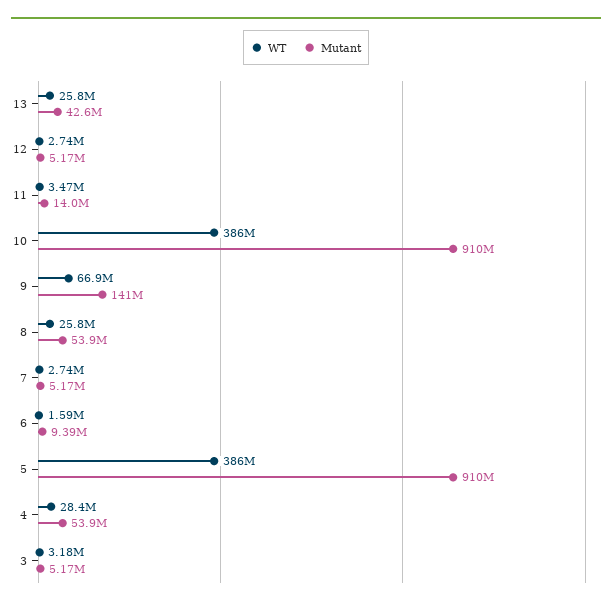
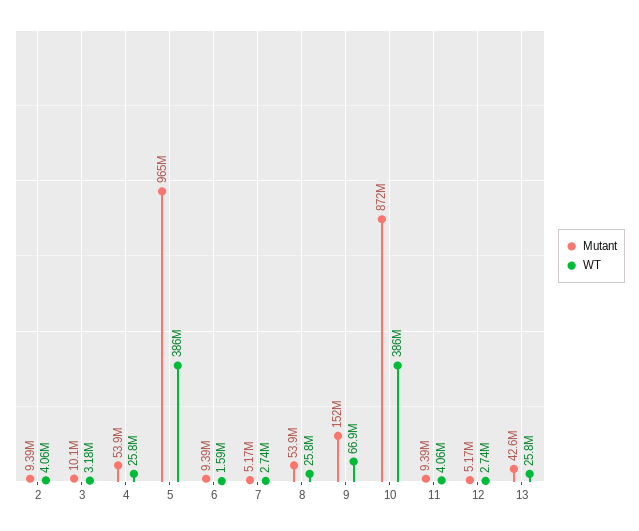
WT, 11: 3470000 -> 4060000
Mutant, 11: 14000000 -> 9390000
Mutant, 10: 910000000 -> 872000000
Mutant, 9: 141000000 -> 152000000
Mutant, 5: 910000000 -> 965000000
WT, 4: 28400000 -> 25800000
Mutant, 3: 5170000 -> 10100000
Mutant, 2: none -> 9390000
WT, 2: none -> 4060000

